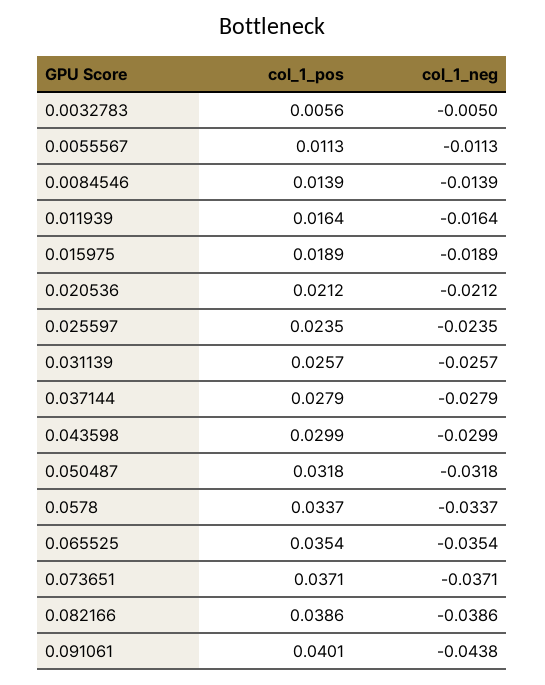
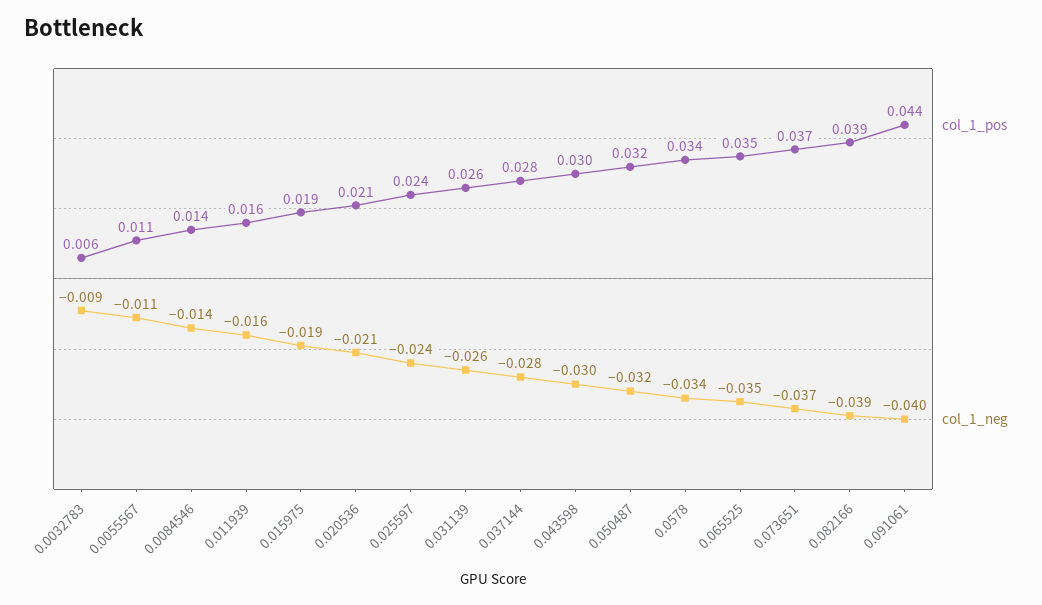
col_1_neg, 0.0032783: -0.005 -> -0.009
col_1_pos, 0.091061: 0.0401 -> 0.044
col_1_neg, 0.091061: -0.0438 -> -0.04

